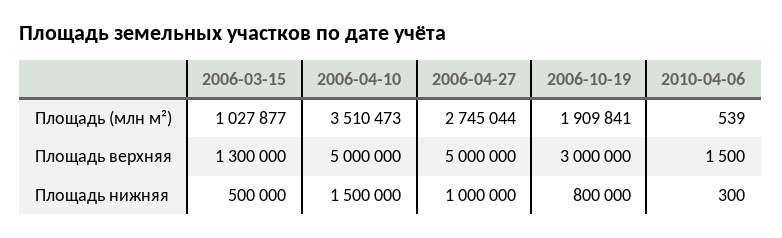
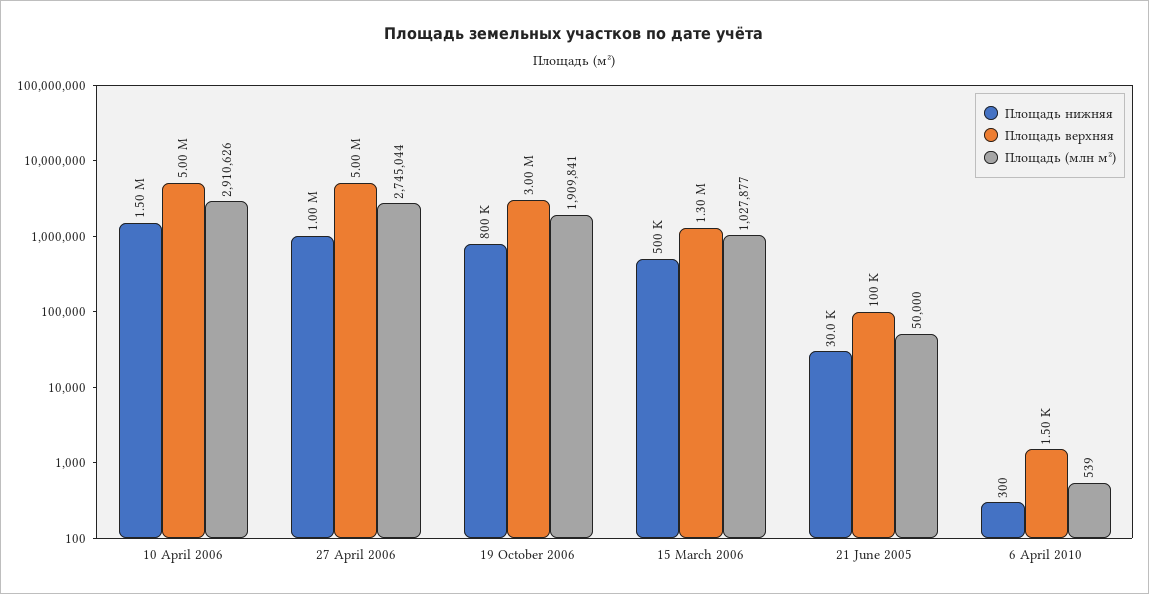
Площадь (млн м²), 2006-04-10: 3510473 -> 2910626
Площадь нижняя, 21 June 2005: none -> 30000
Площадь верхняя, 21 June 2005: none -> 100000
Площадь (млн м²), 21 June 2005: none -> 50000

